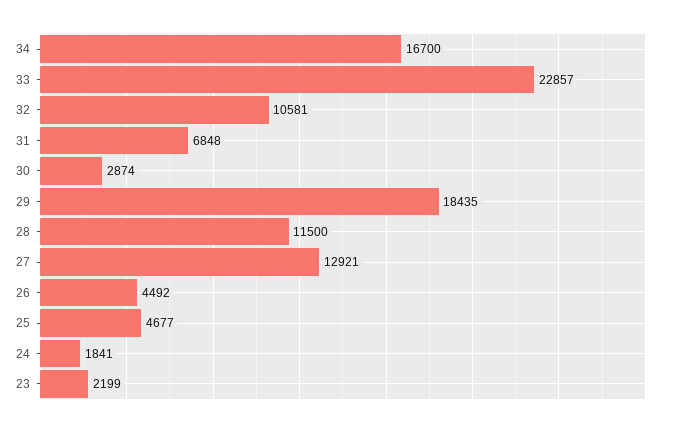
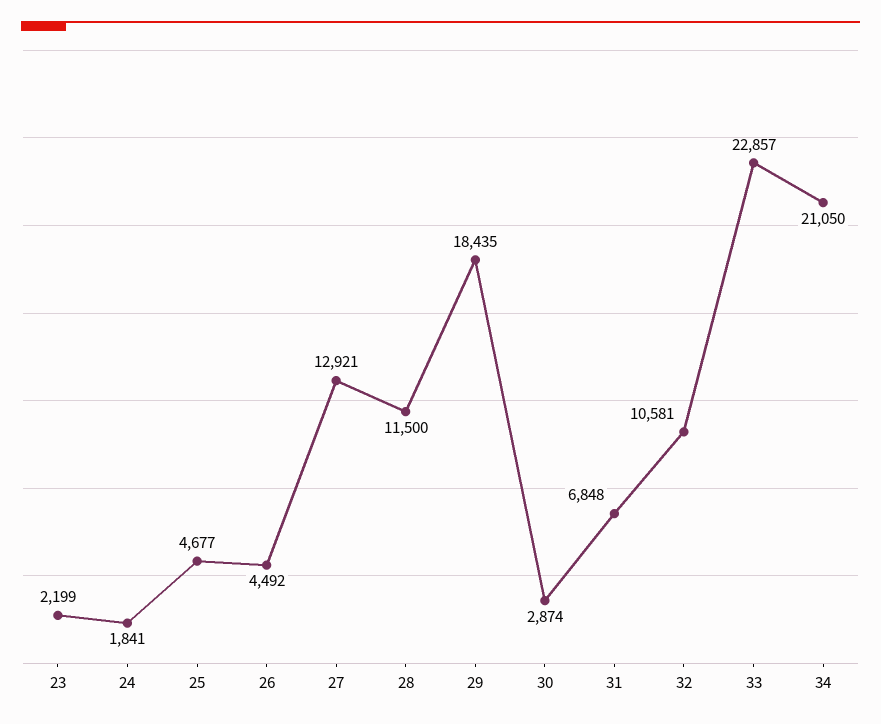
34: 16700 -> 21050

